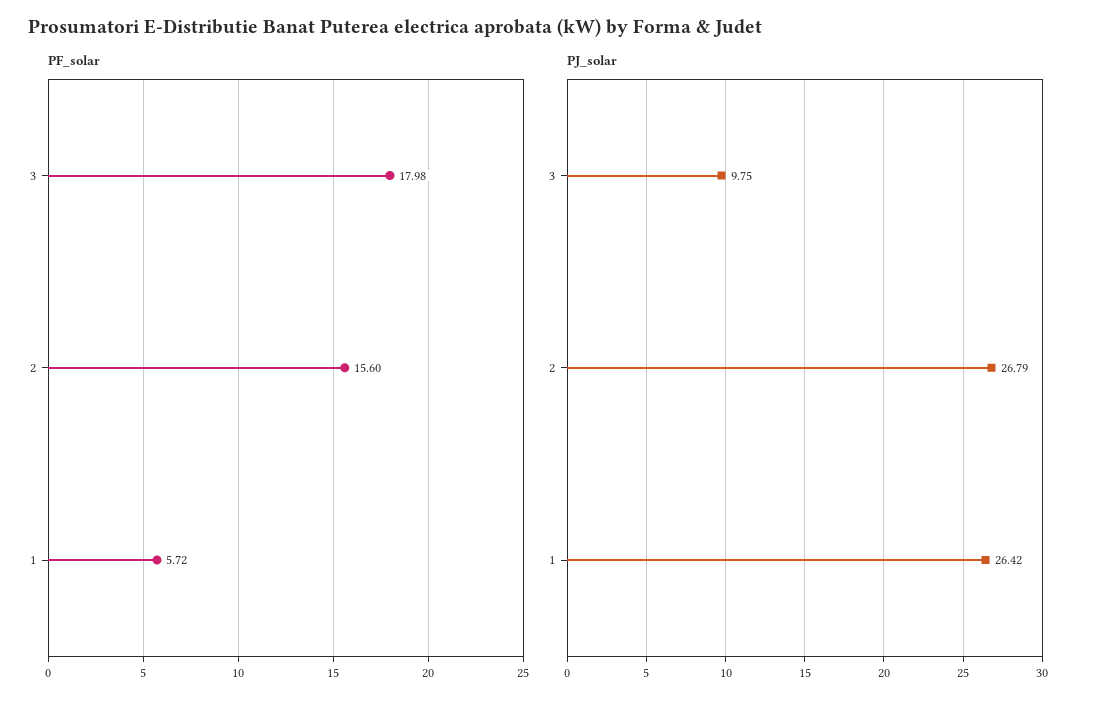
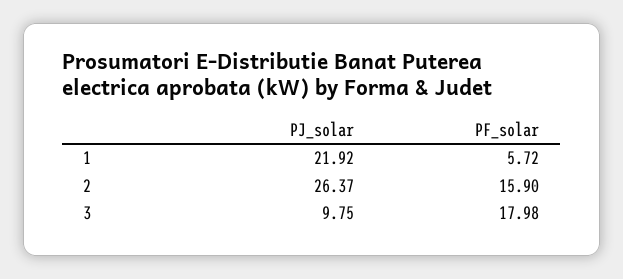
PF_solar, 2: 15.6 -> 15.9
PJ_solar, 2: 26.79 -> 26.37
PJ_solar, 1: 26.42 -> 21.92

